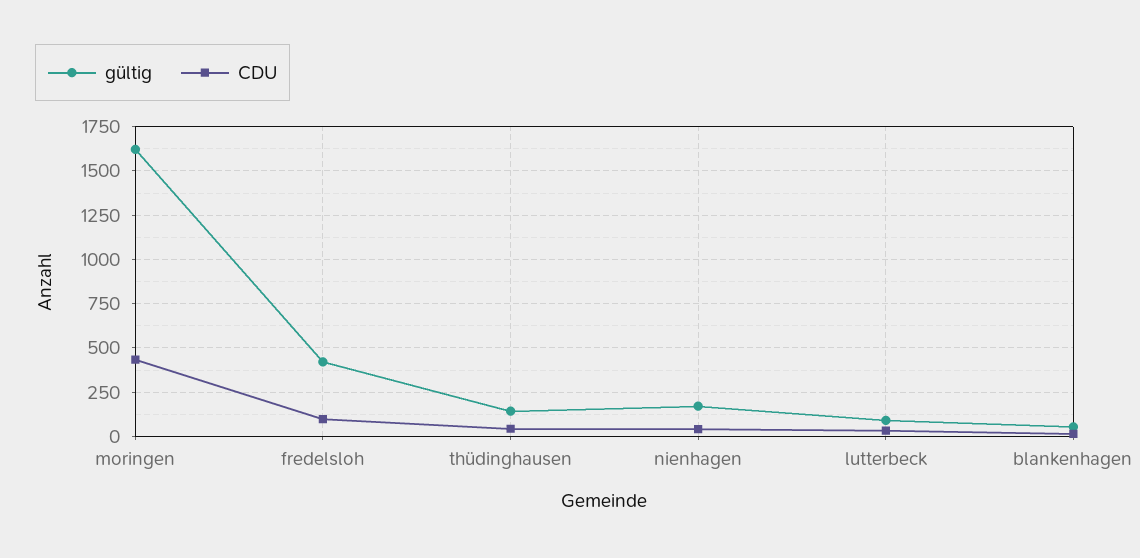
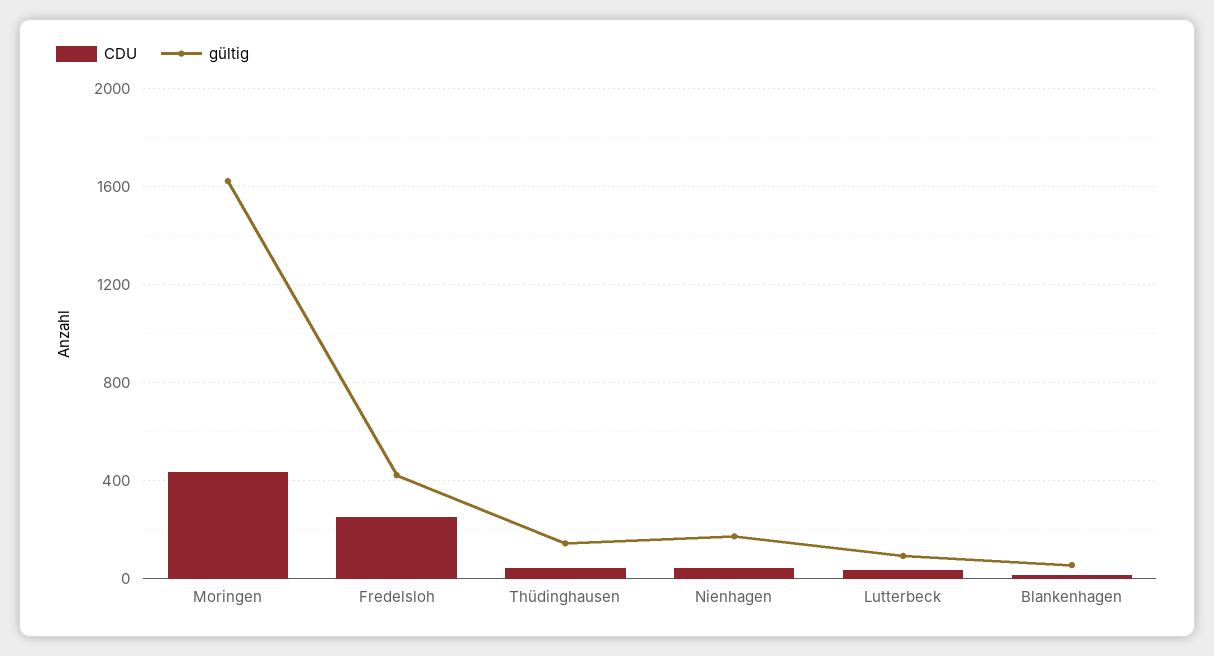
CDU, fredelsloh: 100 -> 250

